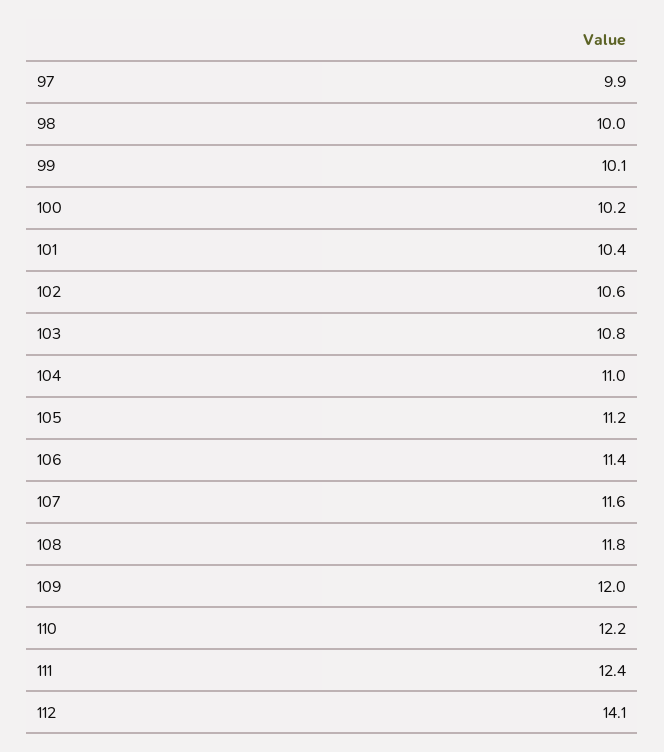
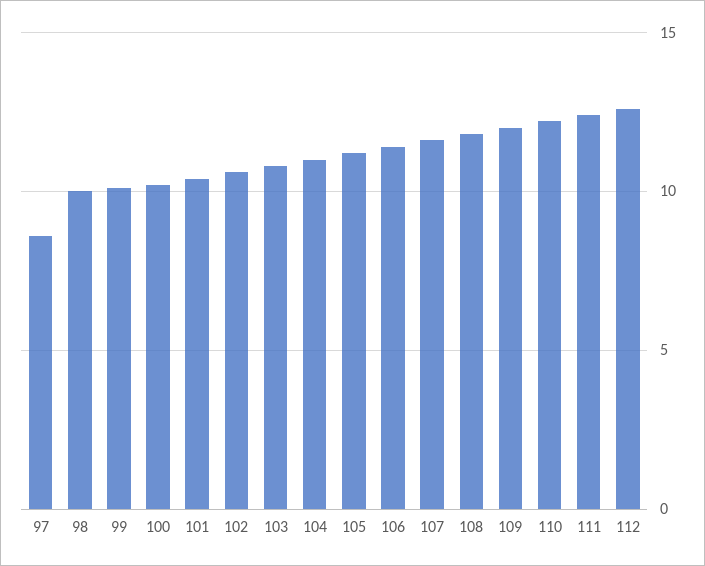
97: 9.9 -> 8.5
112: 14.1 -> 12.5

